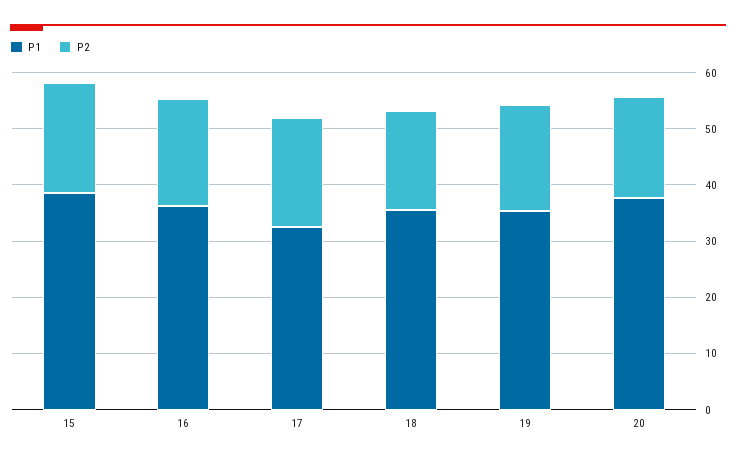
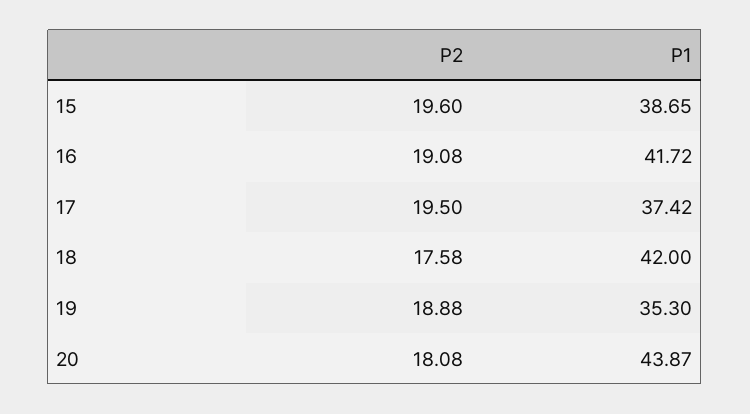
P1, 16: 36 -> 41.72
P1, 17: 32 -> 37.42
P1, 18: 36 -> 42
P1, 20: 38 -> 43.87

